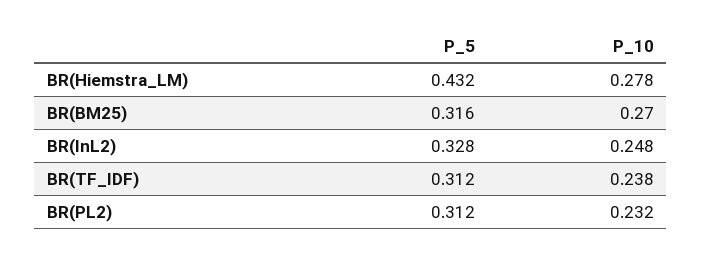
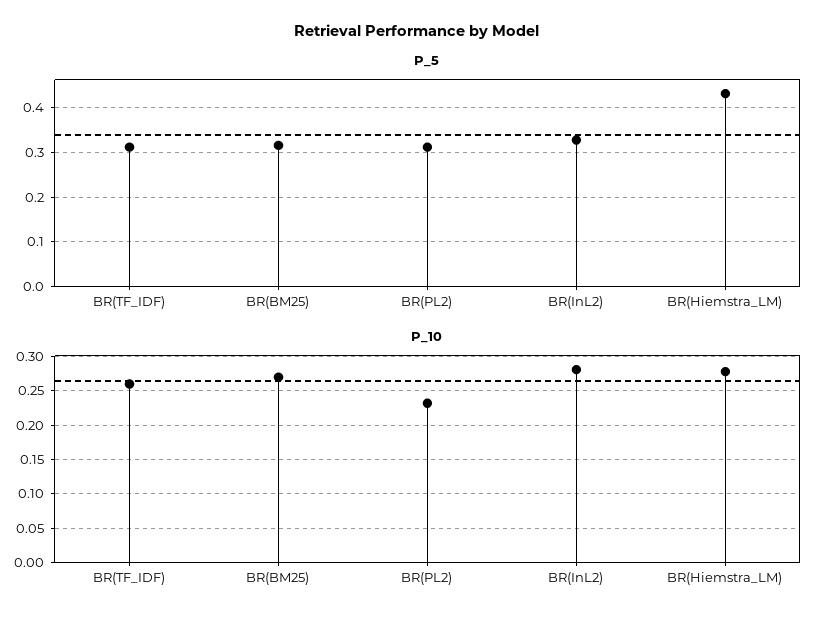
P_10, BR(InL2): 0.248 -> 0.28
P_10, BR(TF_IDF): 0.238 -> 0.26

